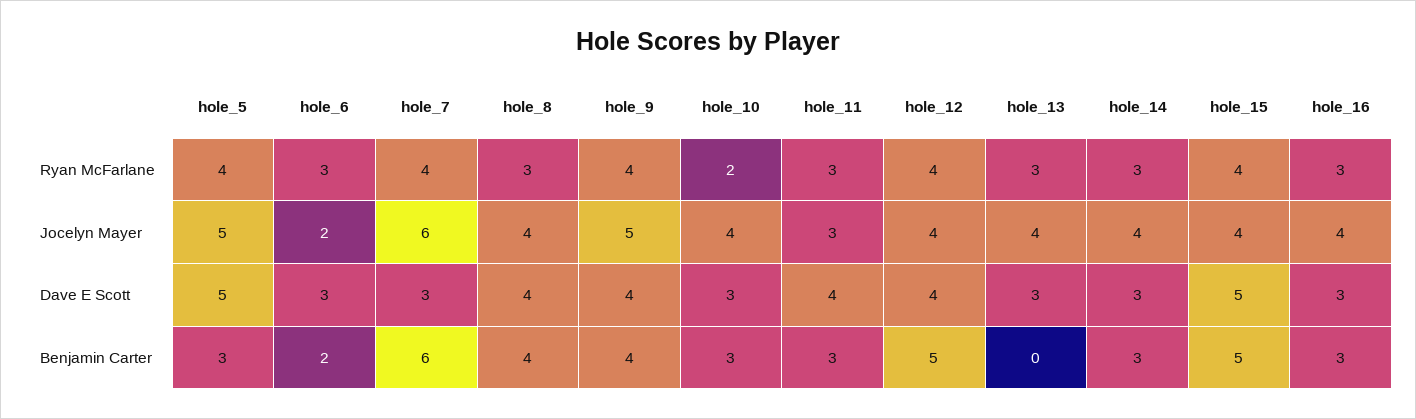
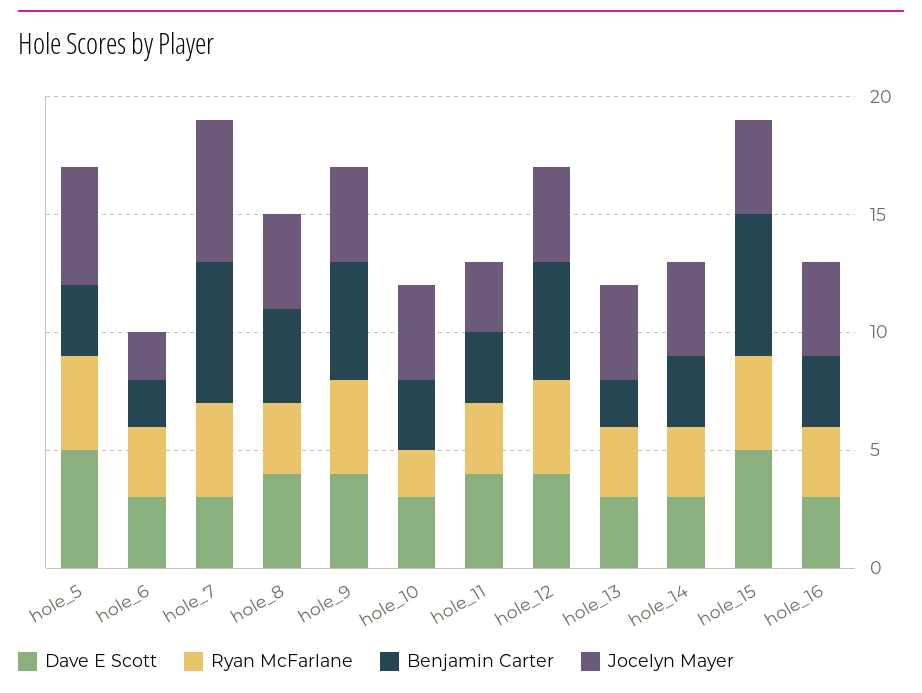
Jocelyn Mayer, hole_9: 5 -> 4
Benjamin Carter, hole_9: 4 -> 5
Benjamin Carter, hole_13: 0 -> 2
Benjamin Carter, hole_15: 5 -> 6

